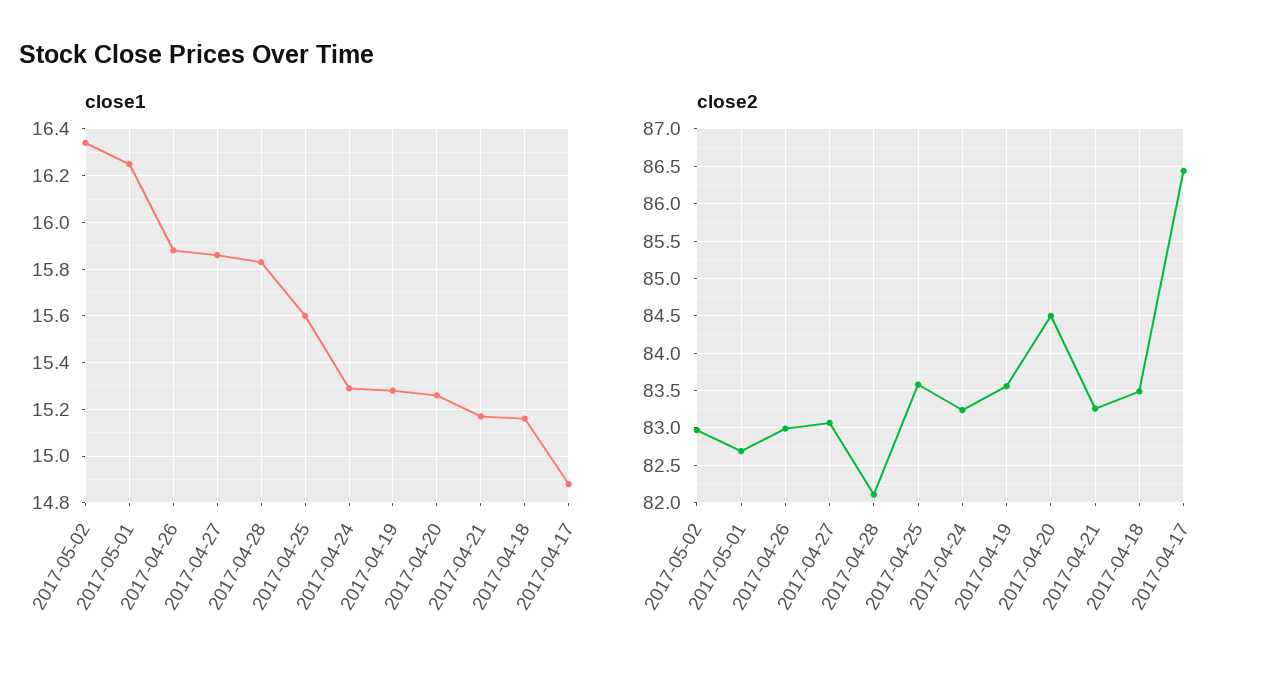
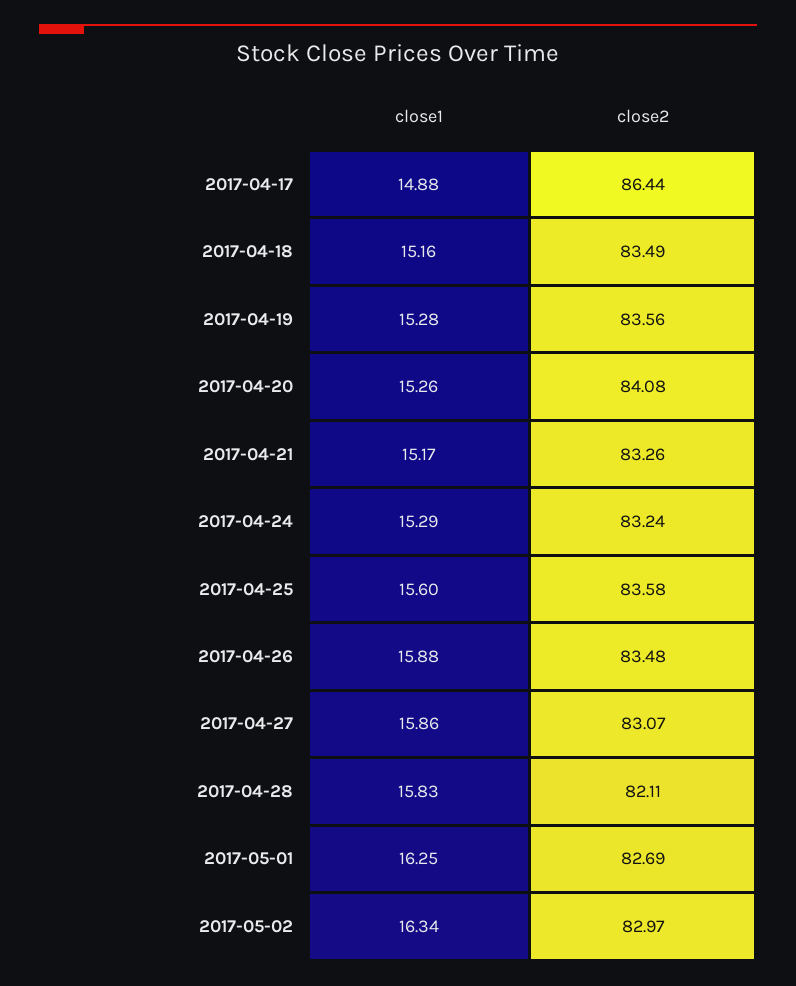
close2, 2017-04-26: 83 -> 83.48
close2, 2017-04-20: 84.5 -> 84.08

